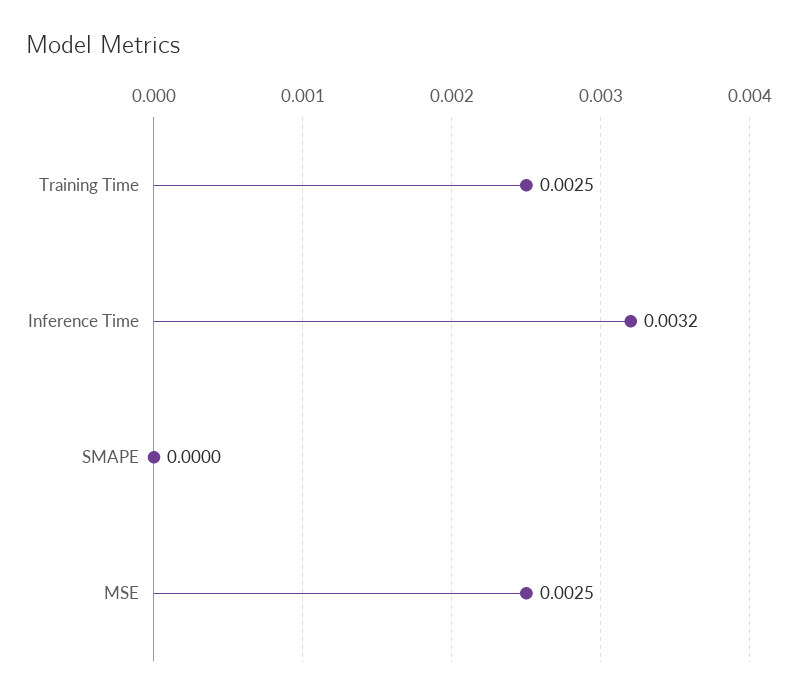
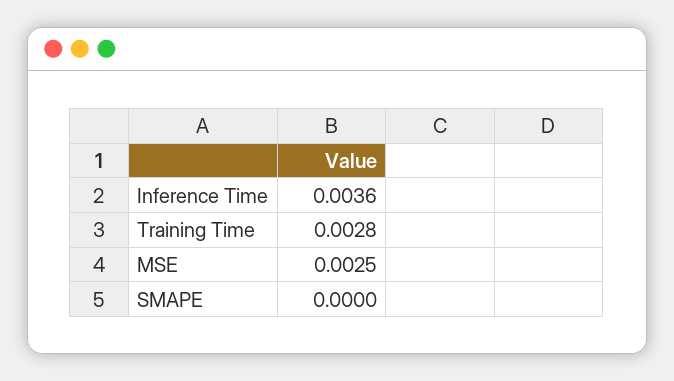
Training Time: 0.0025 -> 0.0028
Inference Time: 0.0032 -> 0.0036

